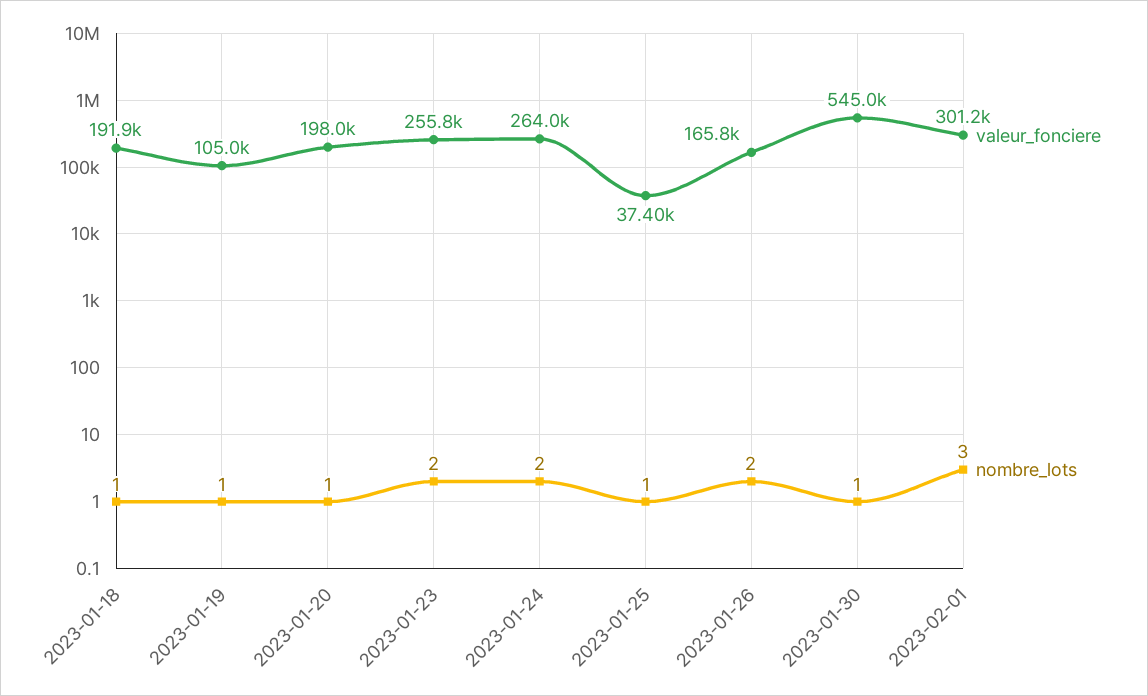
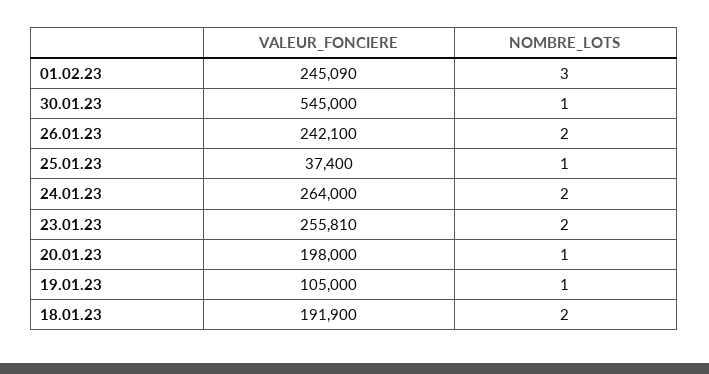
nombre_lots, 2023-01-18: 1 -> 2
valeur_fonciere, 2023-01-26: 165800 -> 242100
valeur_fonciere, 2023-02-01: 301200 -> 245090

